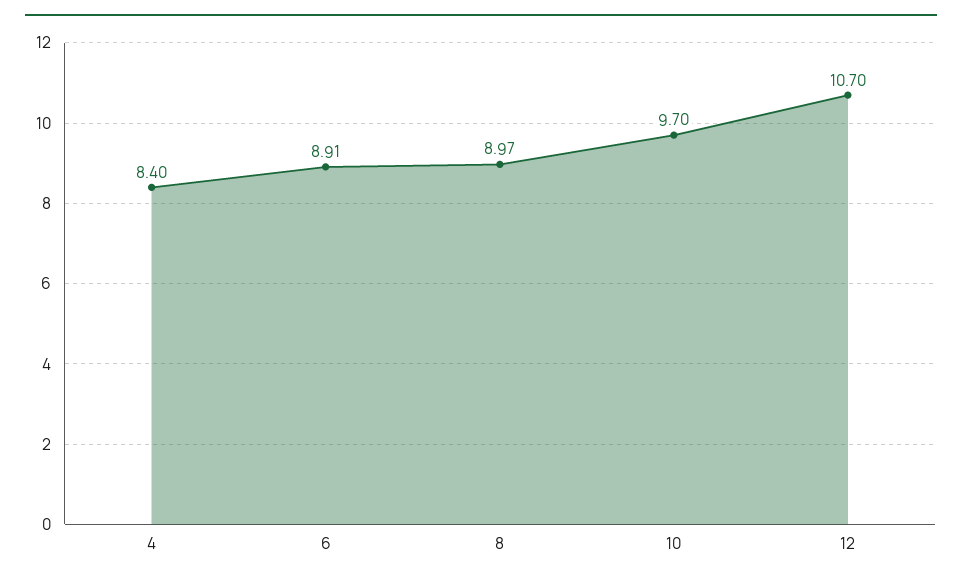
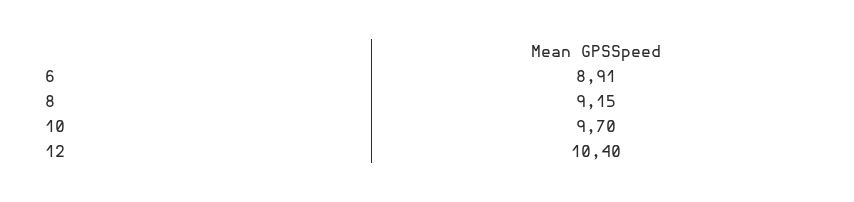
4: 8.4 -> none
8: 8.97 -> 9.15
12: 10.7 -> 10.4

